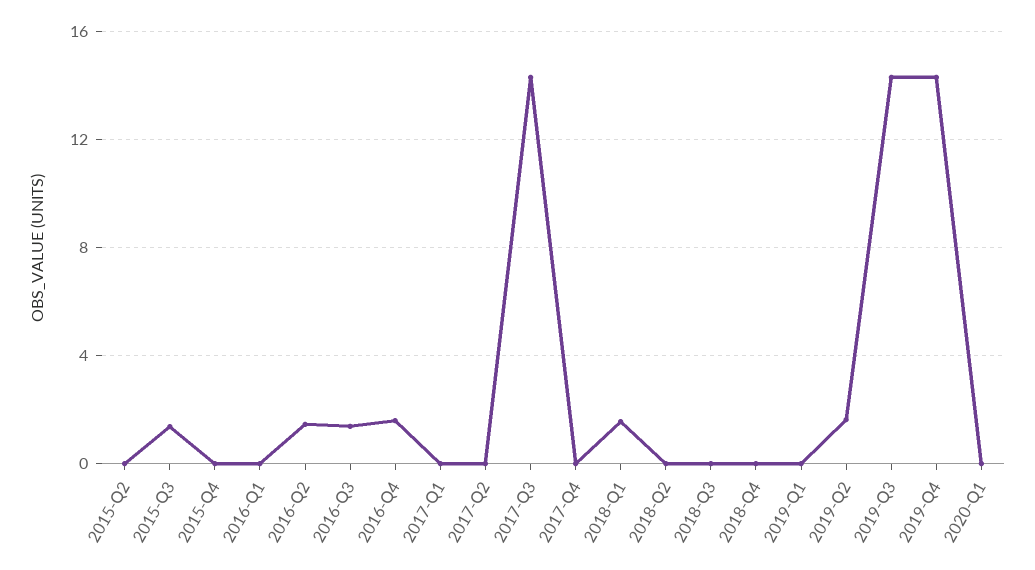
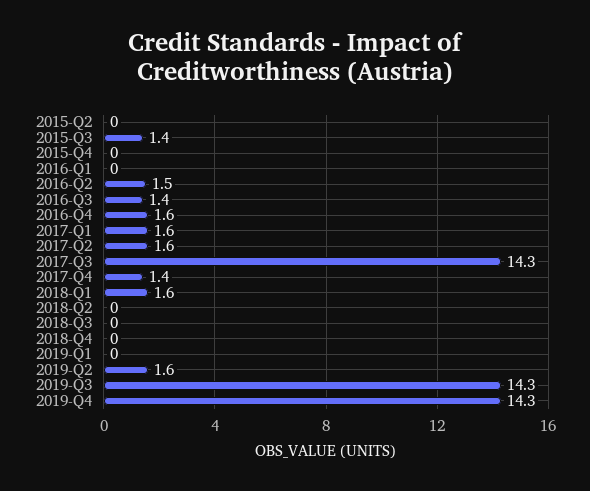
2017-Q1: 0 -> 1.6
2017-Q2: 0 -> 1.6
2017-Q4: 0 -> 1.4
2020-Q1: 0 -> none

